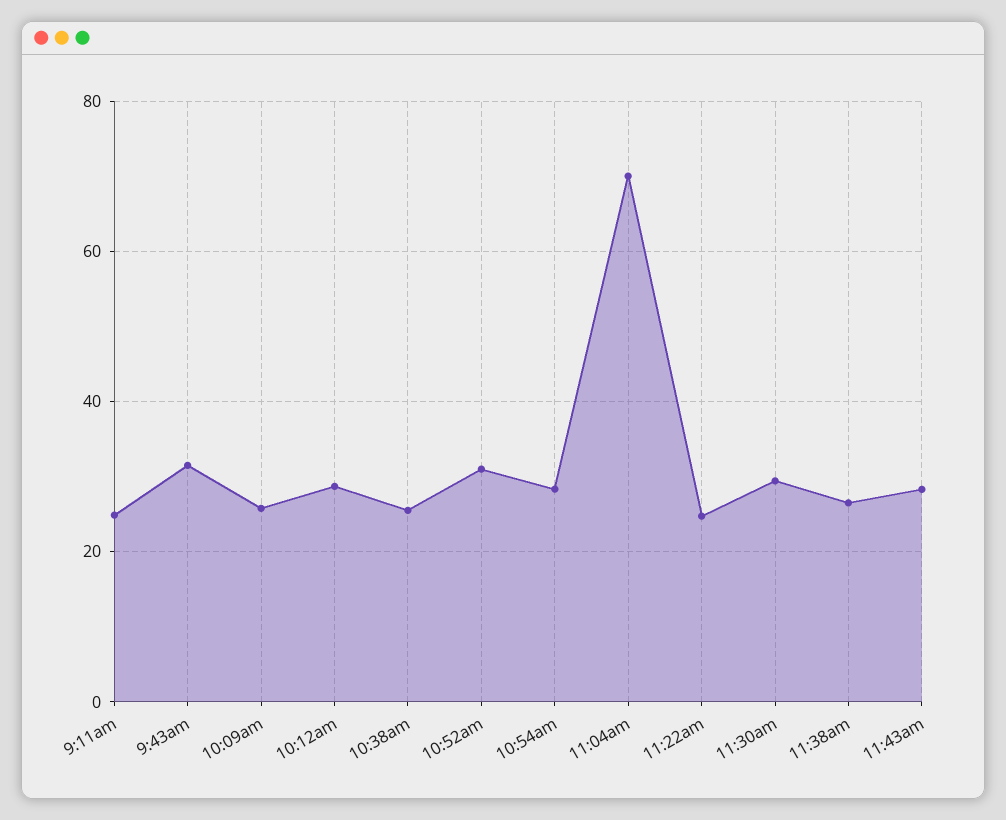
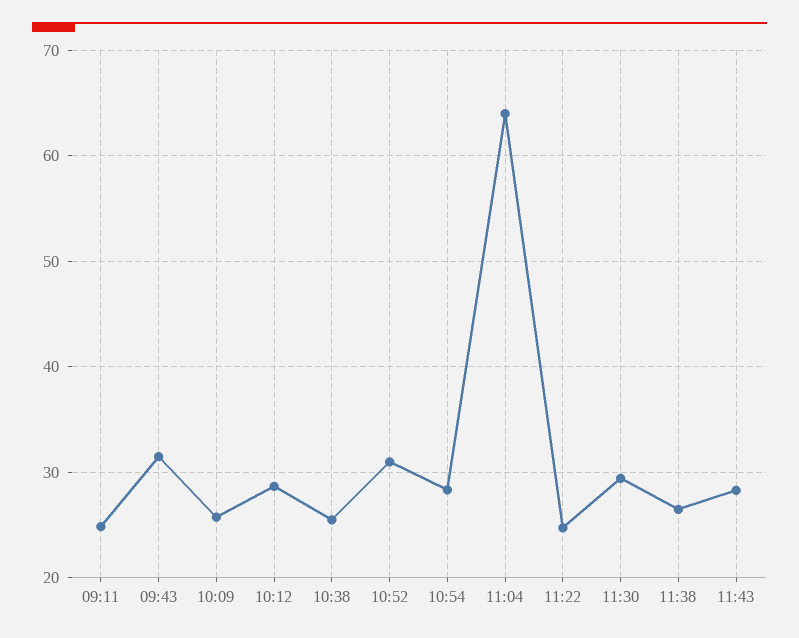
11:04am: 70 -> 64

